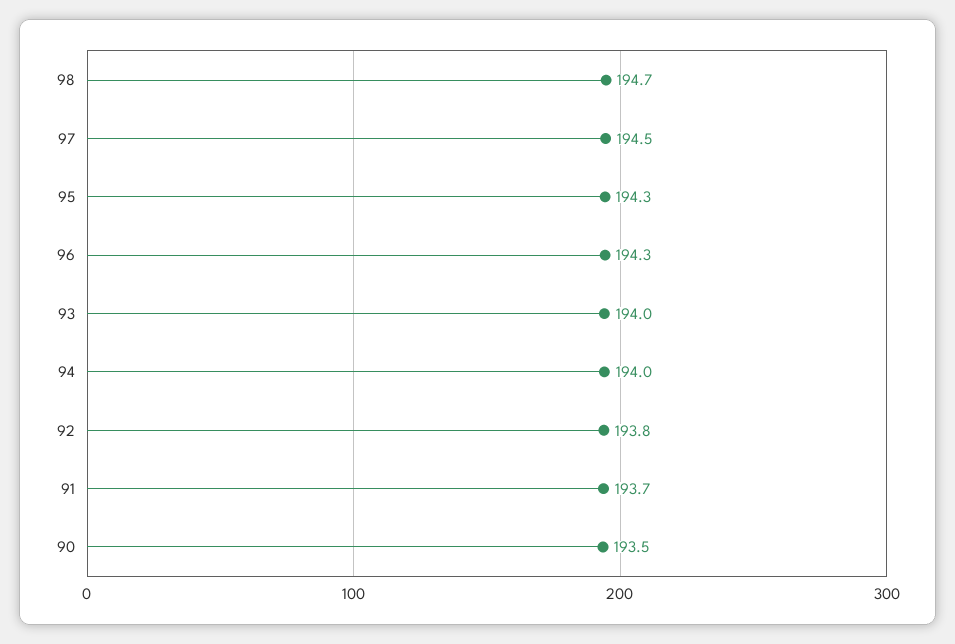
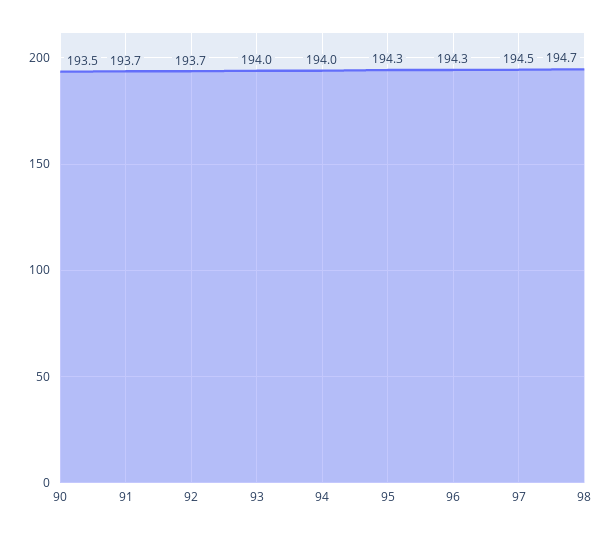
92: 193.8 -> 193.7

